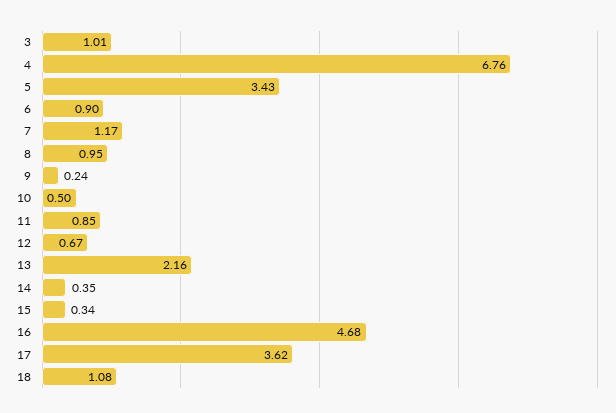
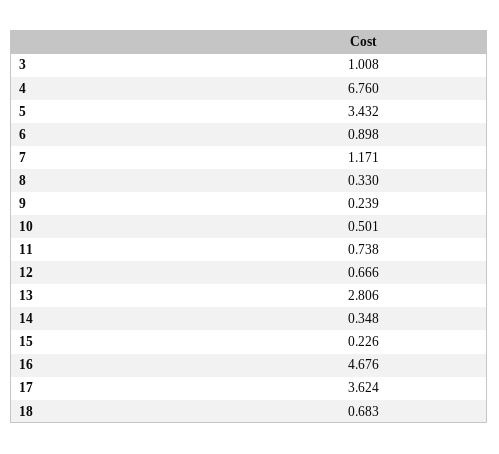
8: 0.95 -> 0.33
11: 0.85 -> 0.738
13: 2.16 -> 2.806
15: 0.34 -> 0.226
18: 1.08 -> 0.683

